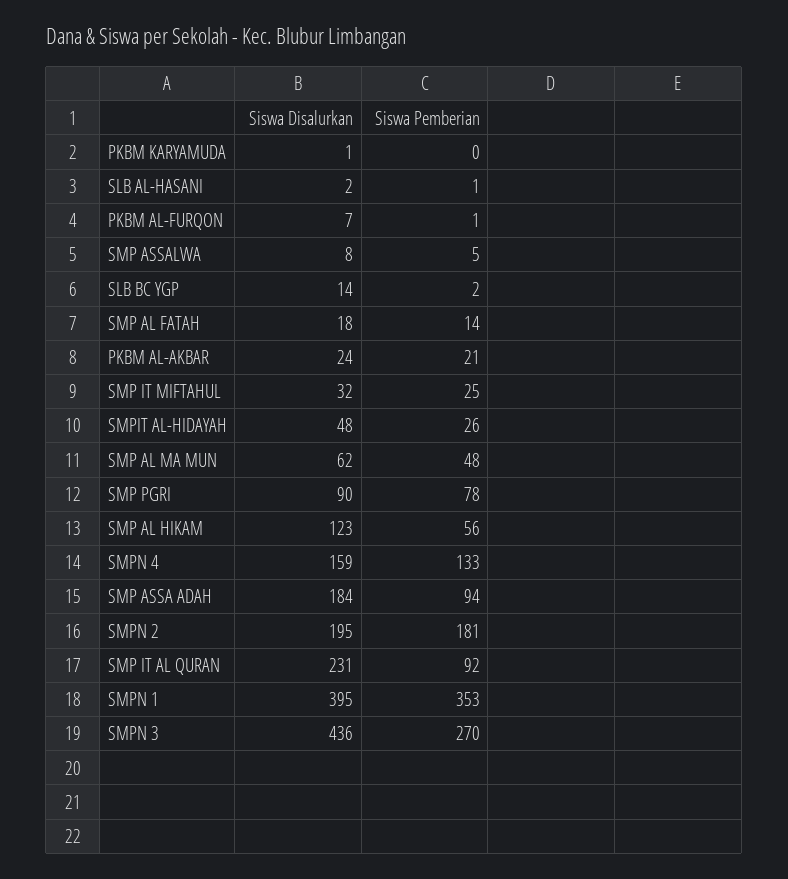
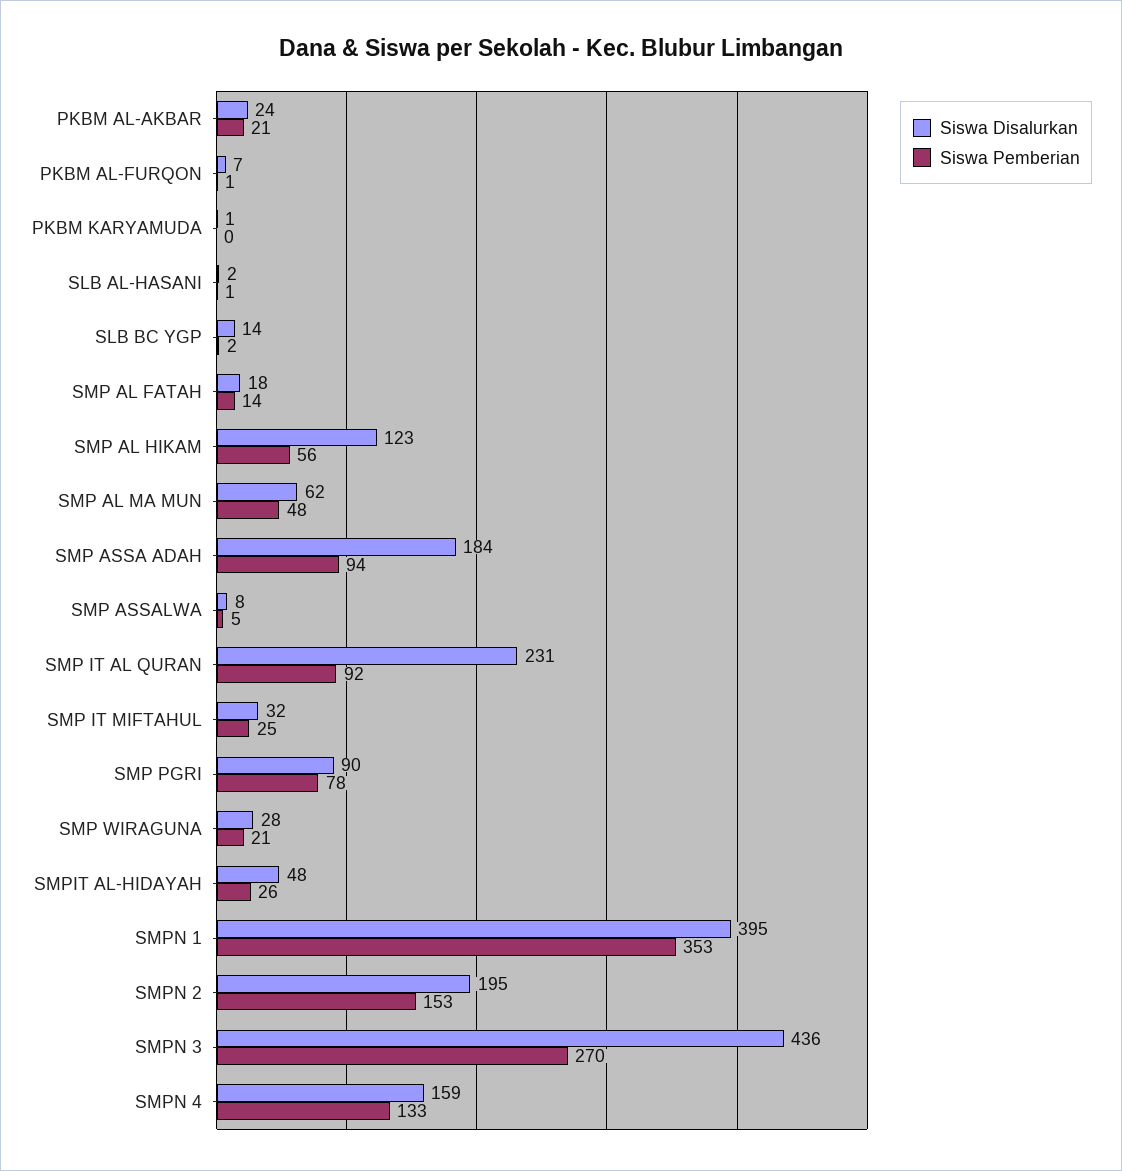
Siswa Pemberian, SMPN 2: 181 -> 153
Siswa Disalurkan, SMP WIRAGUNA: none -> 28
Siswa Pemberian, SMP WIRAGUNA: none -> 21

